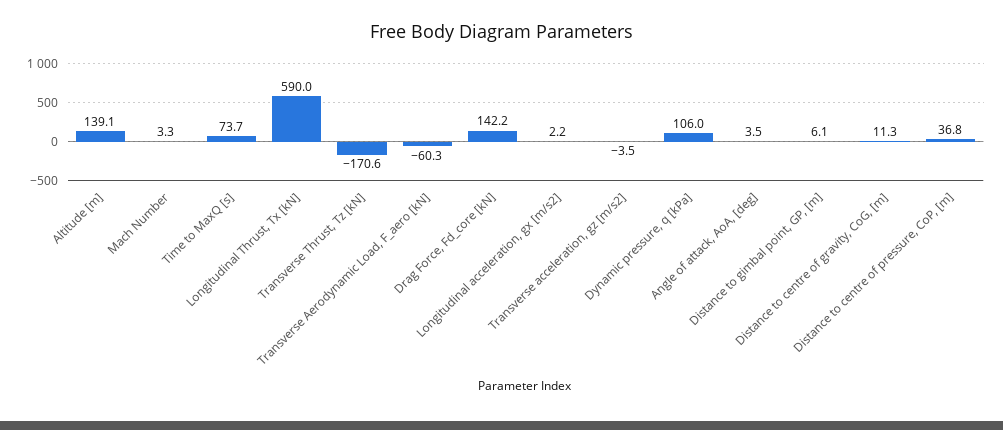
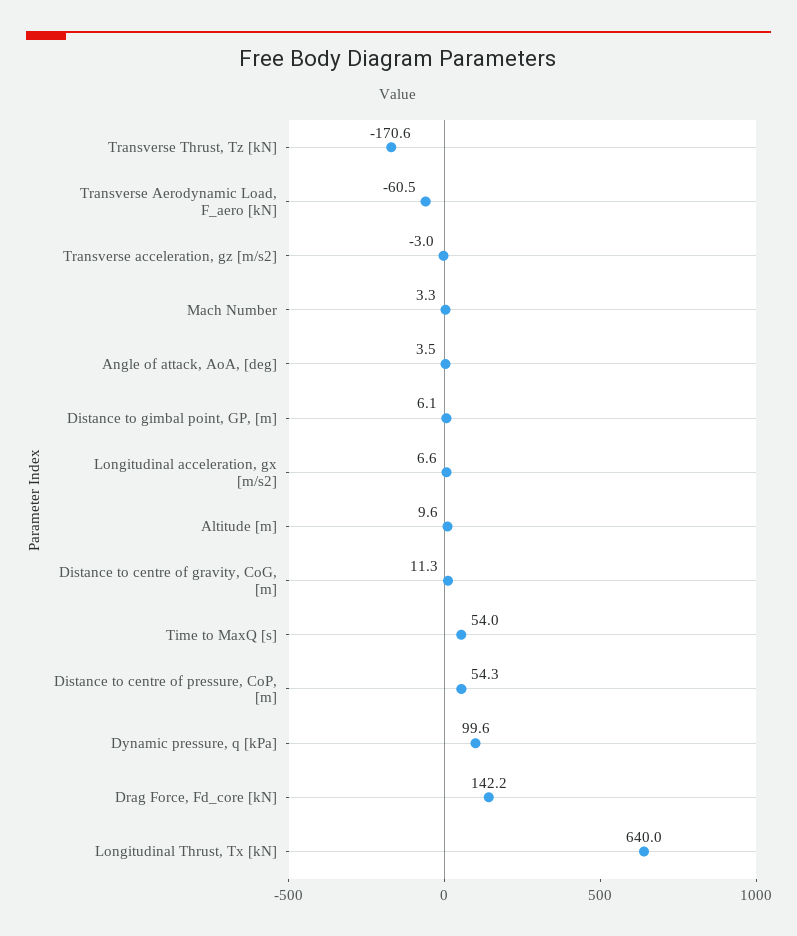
Altitude [m]: 139.1 -> 9.6
Time to MaxQ [s]: 73.7 -> 54
Longitudinal Thrust, Tx [kN]: 590 -> 640
Transverse Aerodynamic Load, F_aero [kN]: -60.3 -> -60.5
Longitudinal acceleration, gx [m/s2]: 2.2 -> 6.6
Transverse acceleration, gz [m/s2]: -3.5 -> -3
Dynamic pressure, q [kPa]: 106 -> 99.6
Distance to centre of pressure, CoP, [m]: 36.8 -> 54.3

